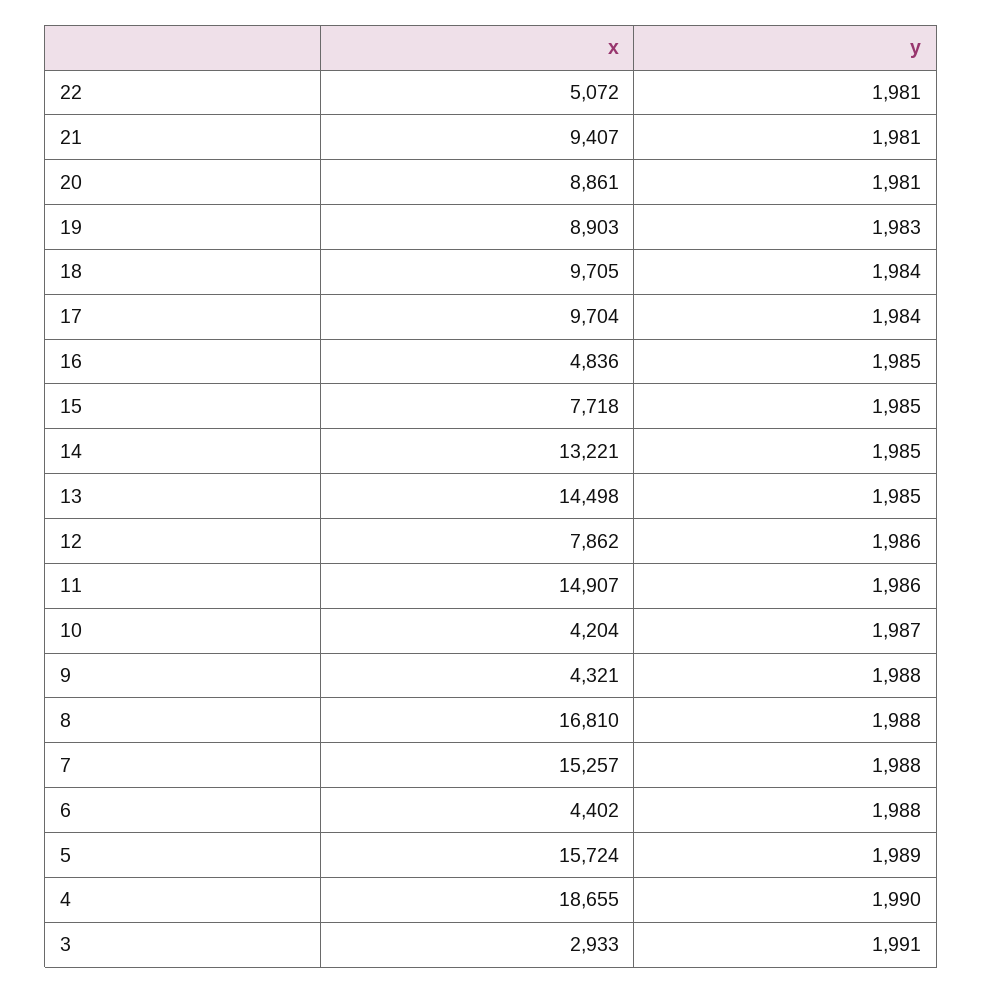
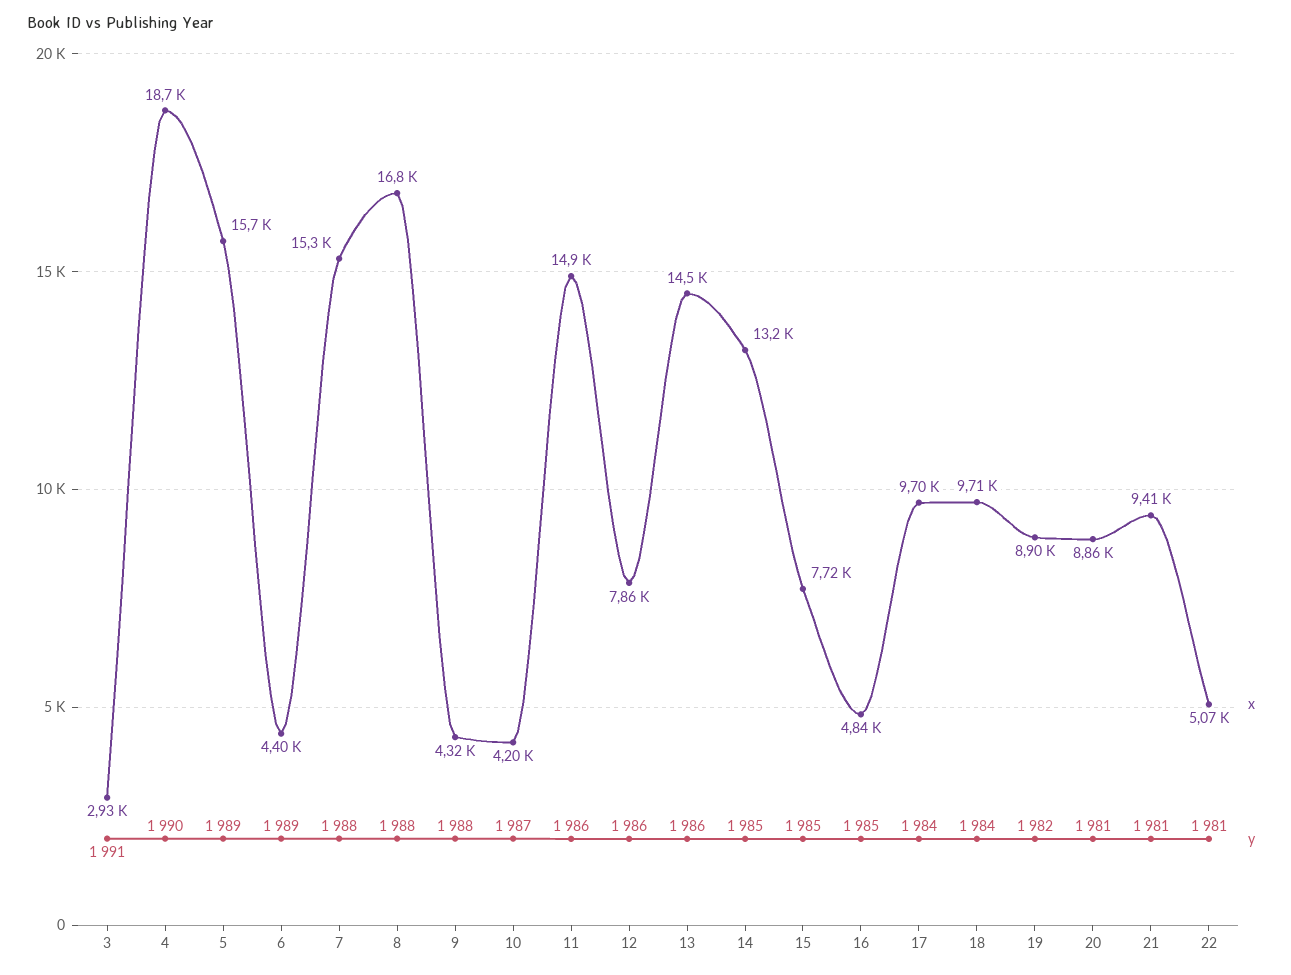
y, 19: 1983 -> 1982
y, 13: 1985 -> 1986
y, 6: 1988 -> 1989

